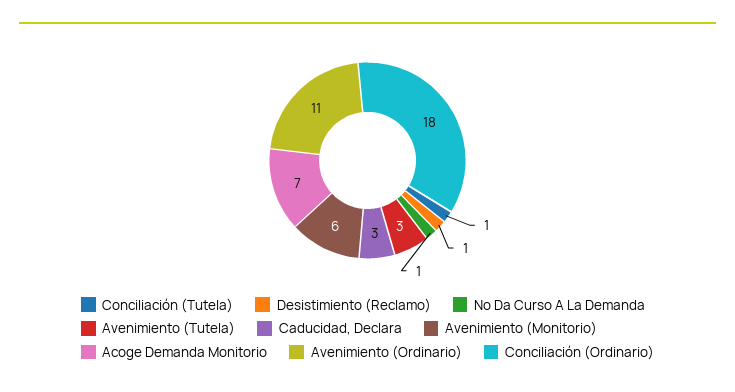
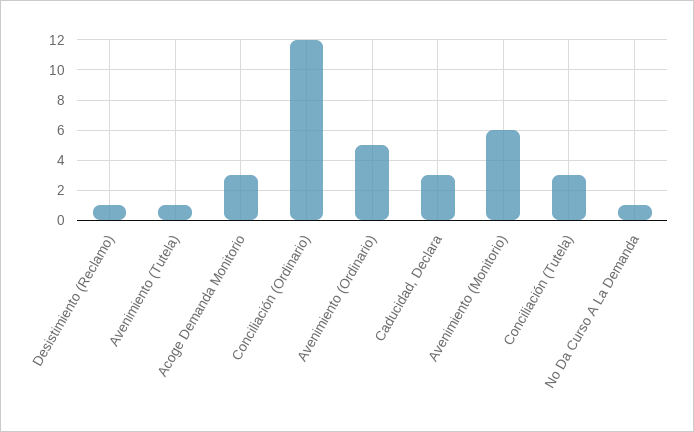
Conciliación (Tutela): 1 -> 3
Avenimiento (Tutela): 3 -> 1
Acoge Demanda Monitorio: 7 -> 3
Avenimiento (Ordinario): 11 -> 5
Conciliación (Ordinario): 18 -> 12

